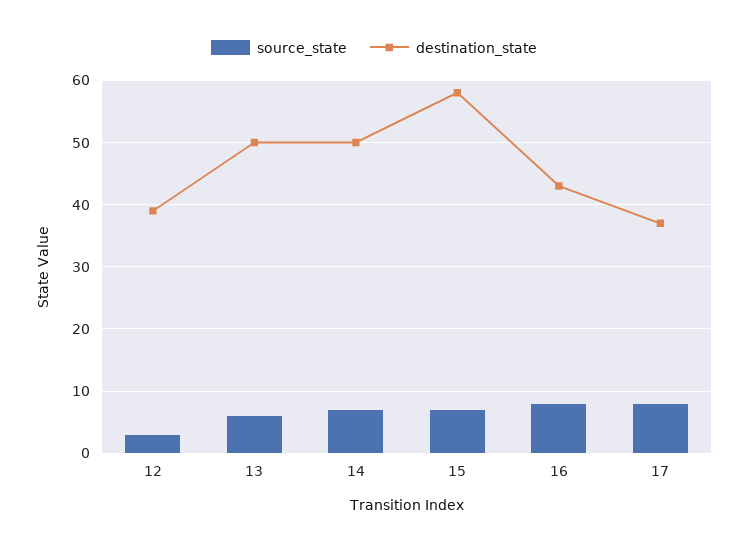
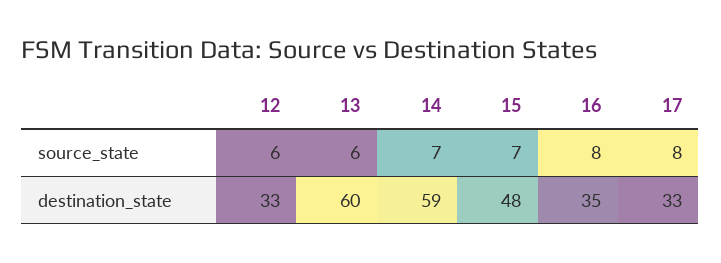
source_state, 12: 3 -> 6
destination_state, 12: 39 -> 33
destination_state, 13: 50 -> 60
destination_state, 14: 50 -> 59
destination_state, 15: 58 -> 48
destination_state, 16: 43 -> 35
destination_state, 17: 37 -> 33

